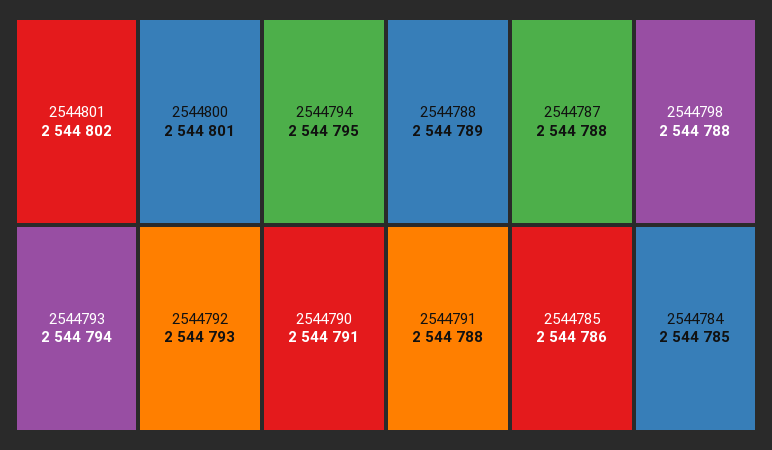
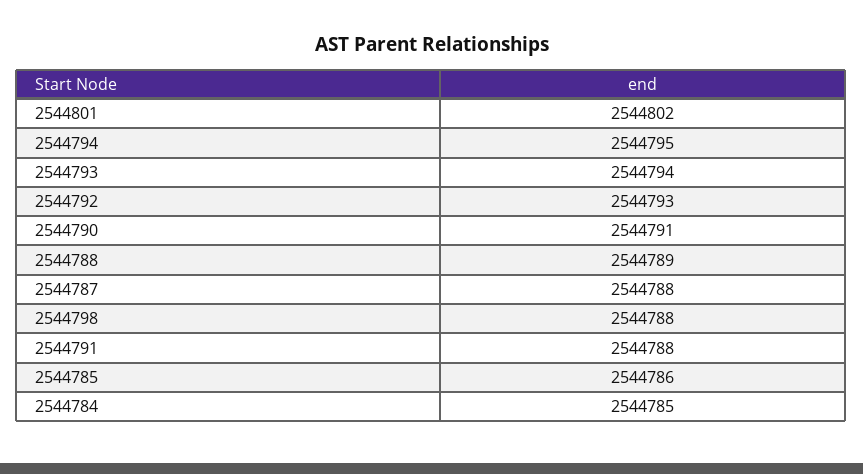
2544800: 2544801 -> none

